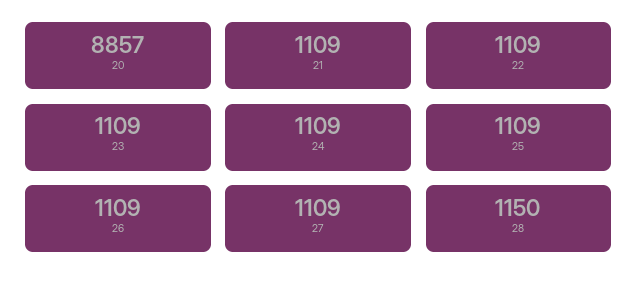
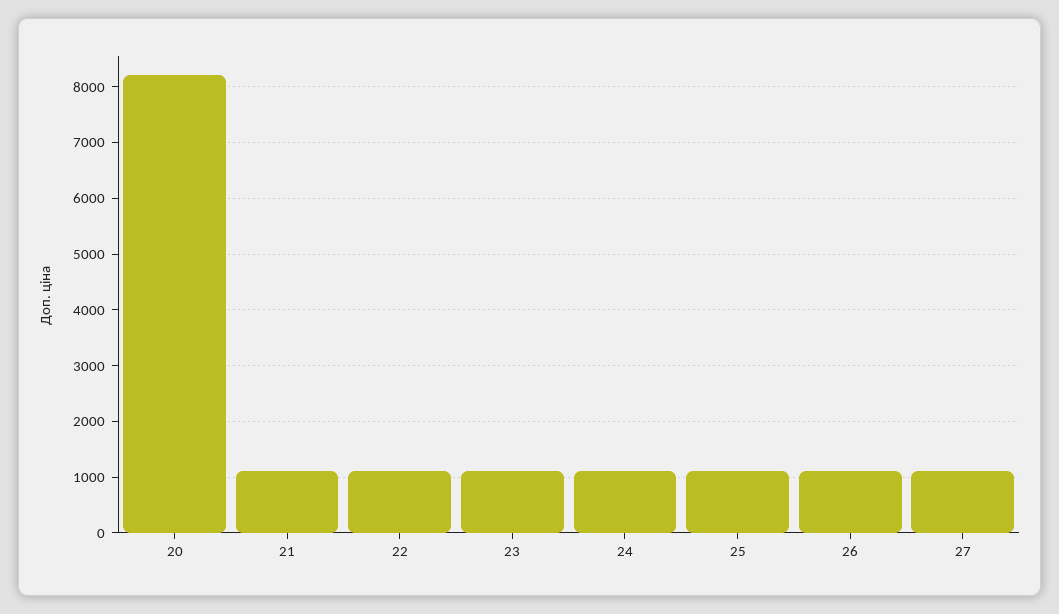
20: 8857 -> 8200
28: 1150 -> none

